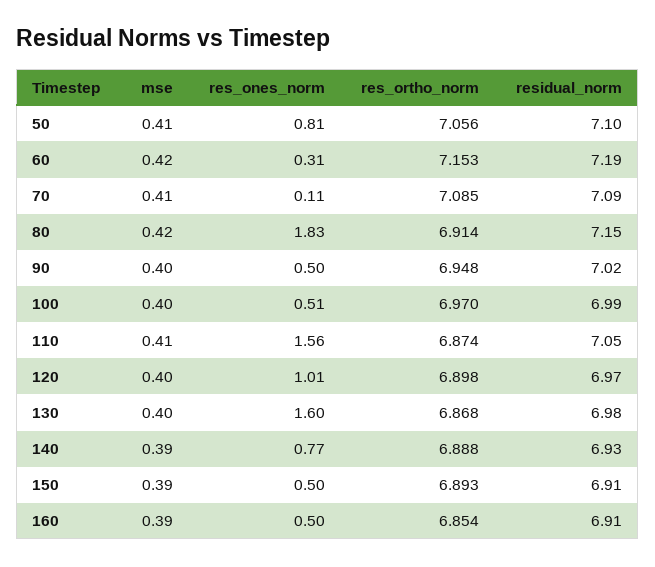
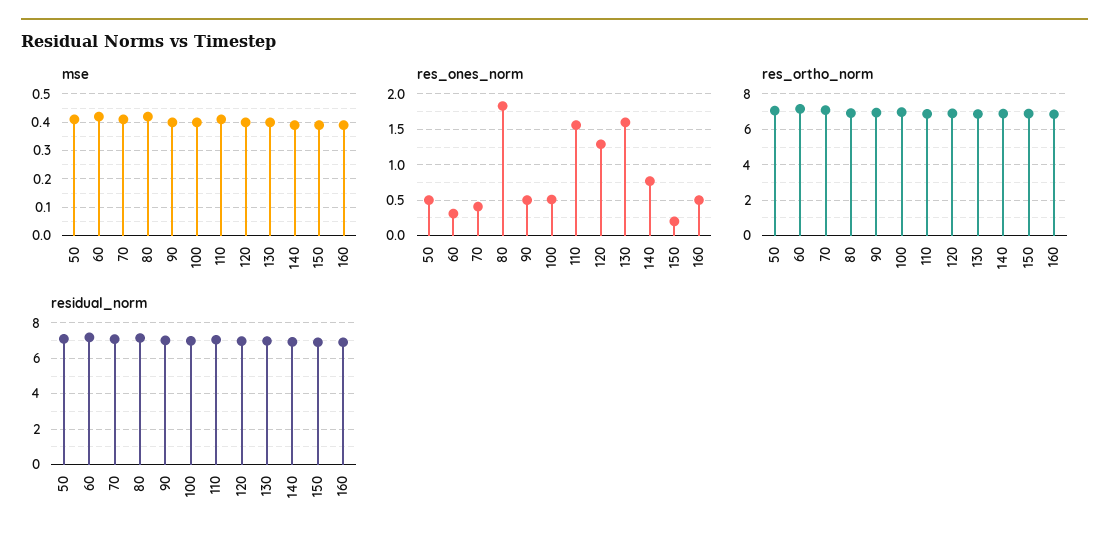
res_ones_norm, 50: 0.81 -> 0.5
res_ones_norm, 70: 0.11 -> 0.4
res_ones_norm, 120: 1.01 -> 1.3
res_ones_norm, 150: 0.5 -> 0.2

